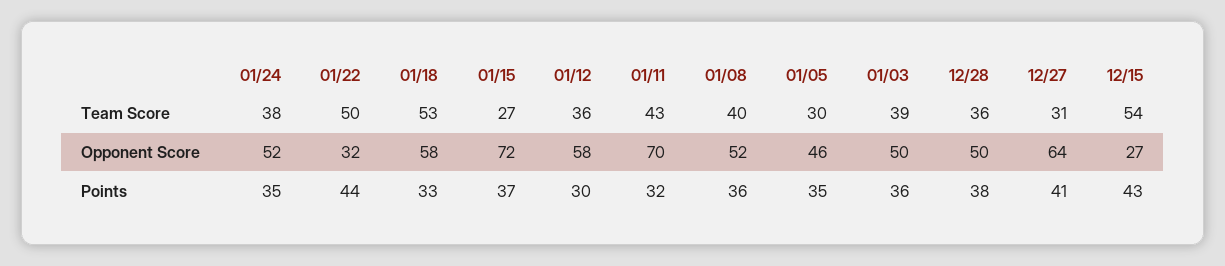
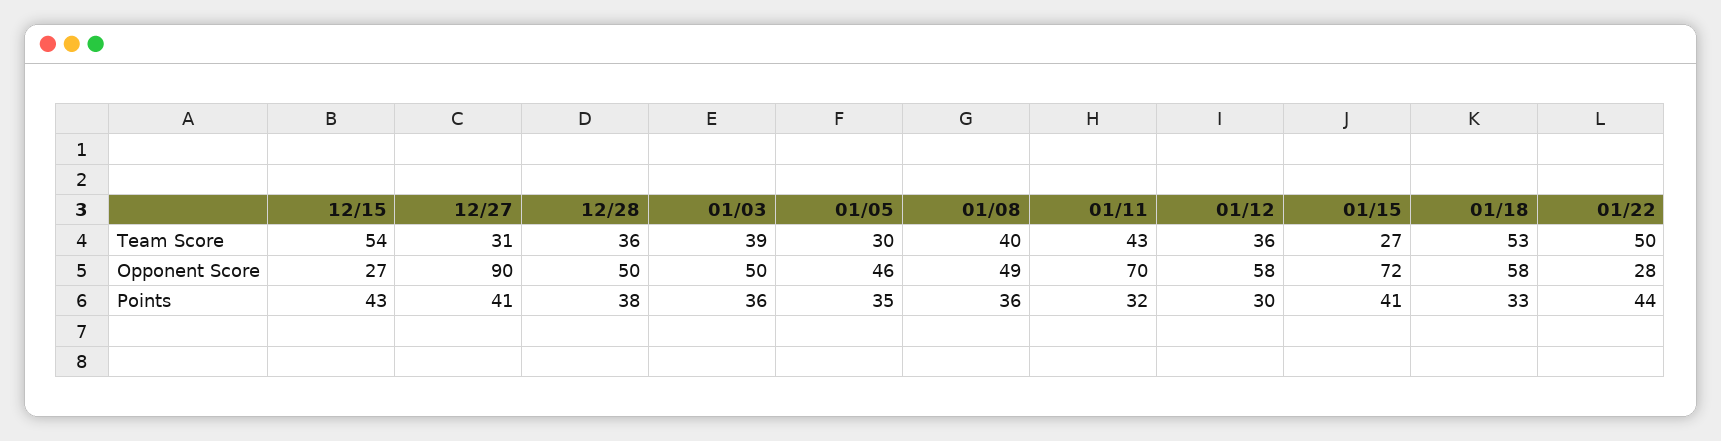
01/24, Team Score: 38 -> none
01/24, Opponent Score: 52 -> none
01/22, Opponent Score: 32 -> 28
01/08, Opponent Score: 52 -> 49
12/27, Opponent Score: 64 -> 90
01/24, Points: 35 -> none
01/15, Points: 37 -> 41

